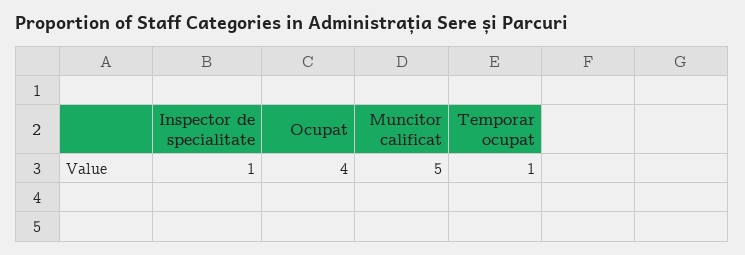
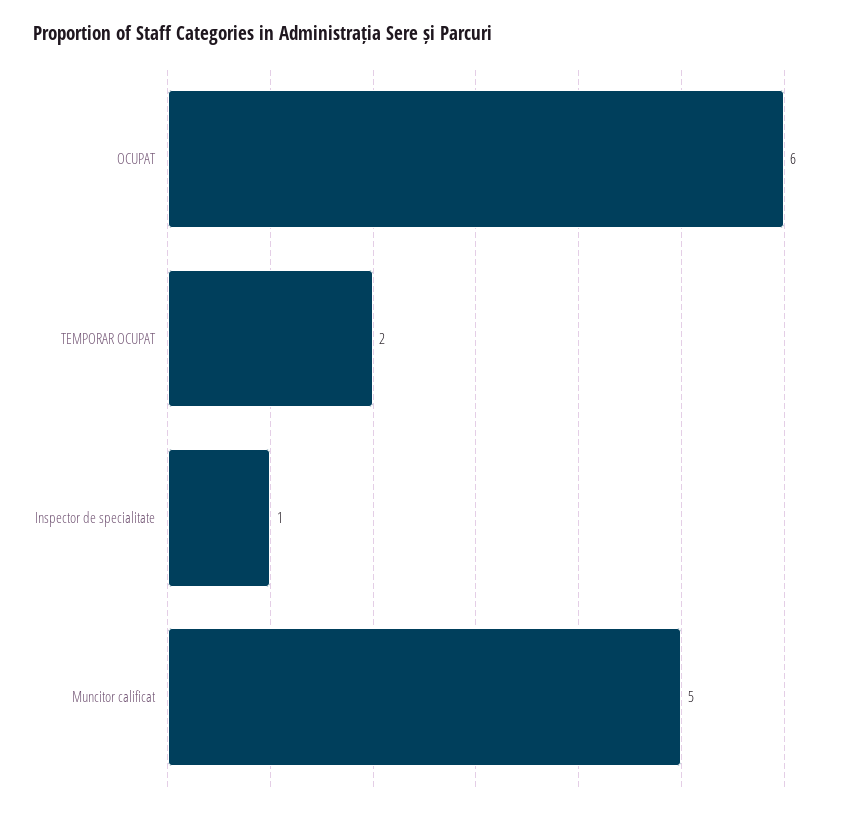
Ocupat: 4 -> 6
Temporar ocupat: 1 -> 2

